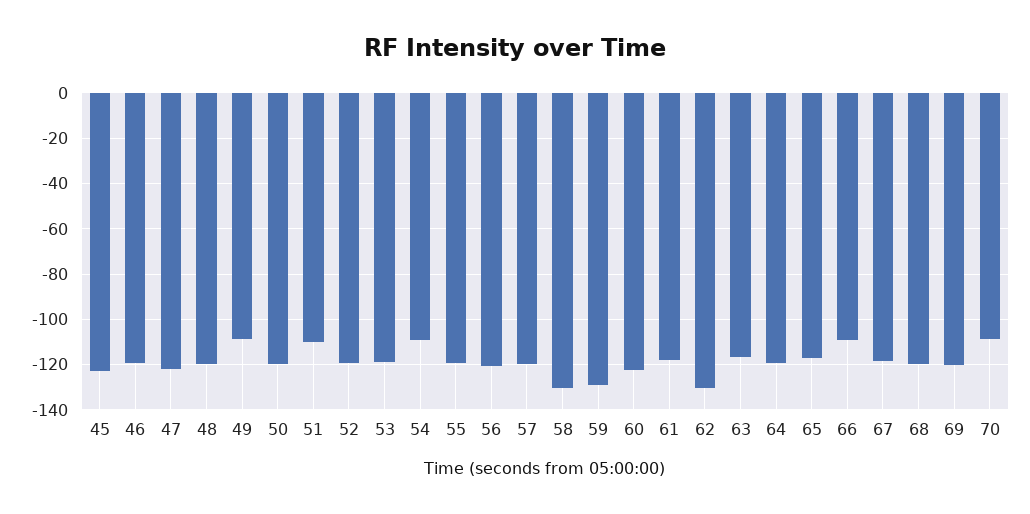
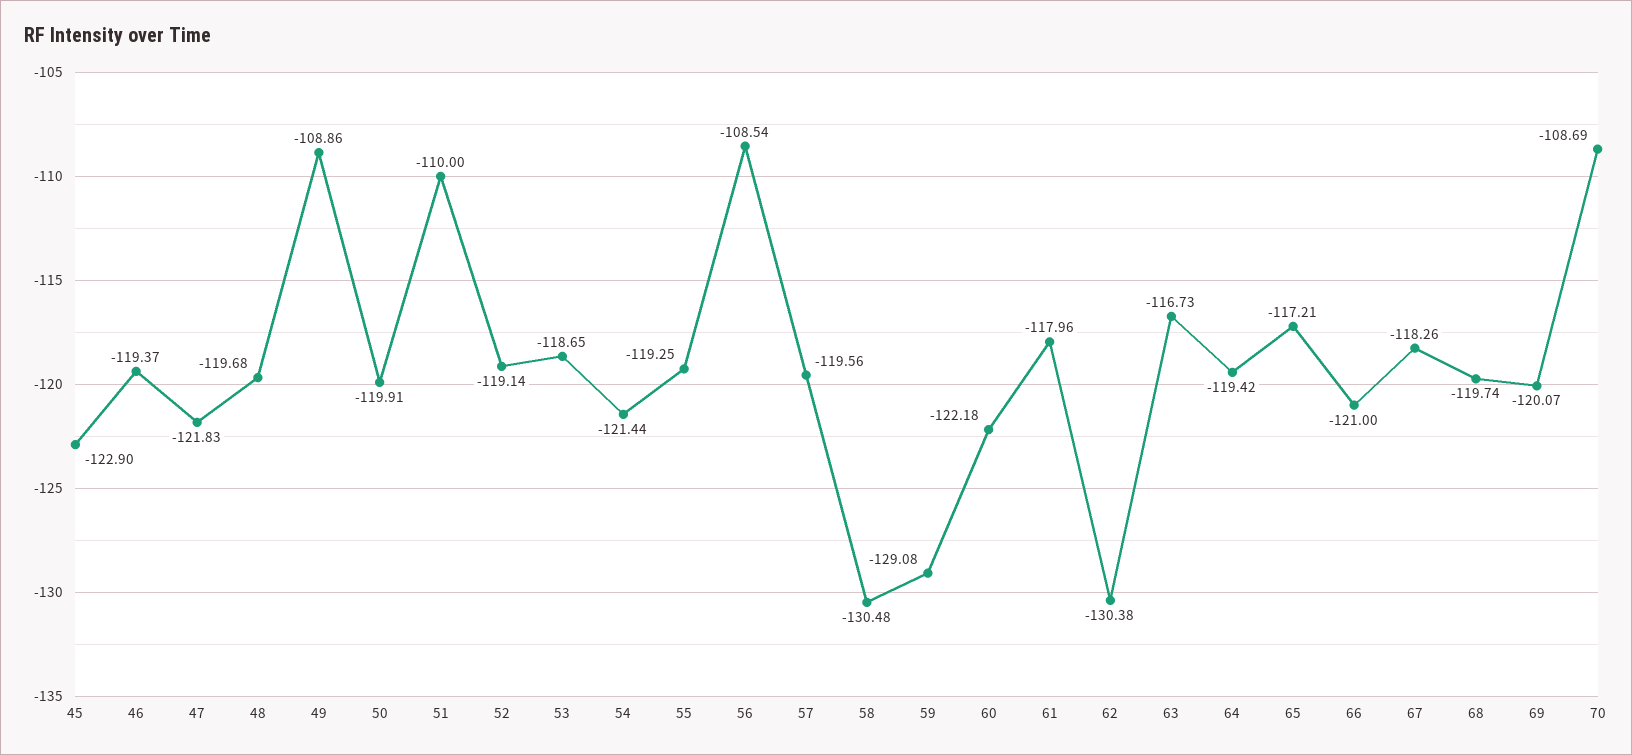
54: -110 -> -121.44
56: -120 -> -108.54
66: -110 -> -121

